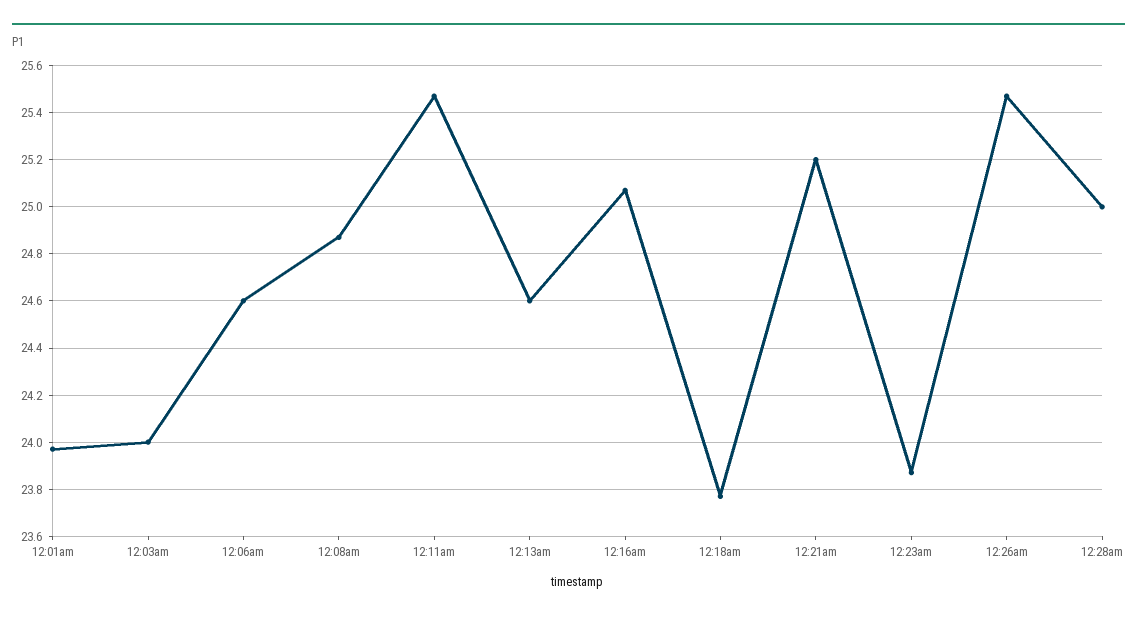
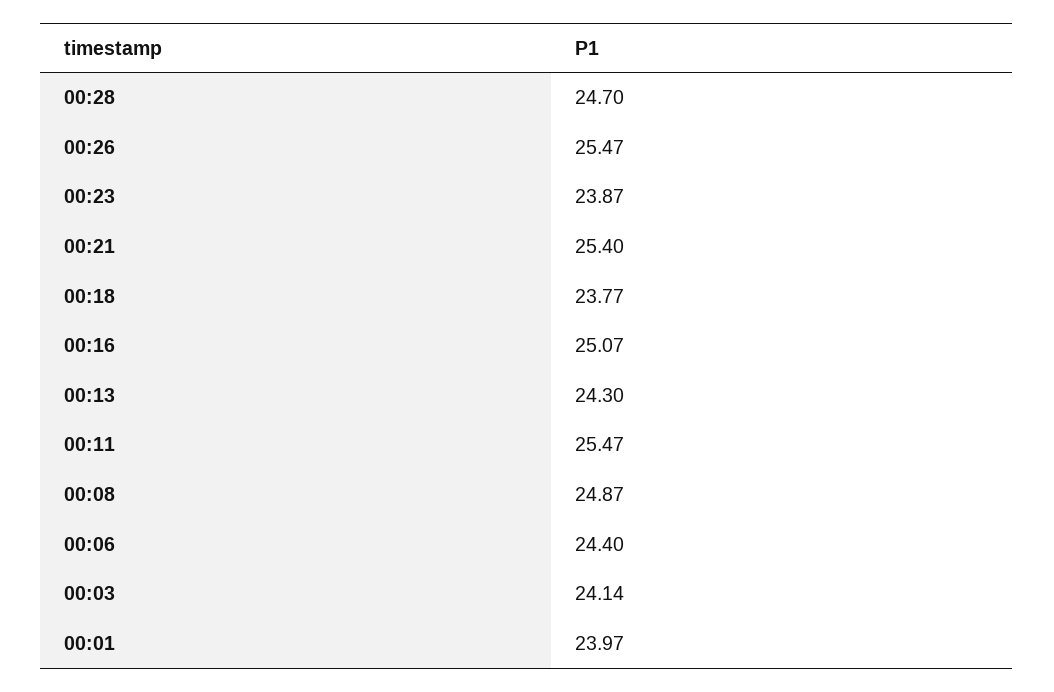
12:03am: 24 -> 24.14
12:06am: 24.6 -> 24.4
12:13am: 24.6 -> 24.3
12:21am: 25.2 -> 25.4
12:28am: 25 -> 24.7

